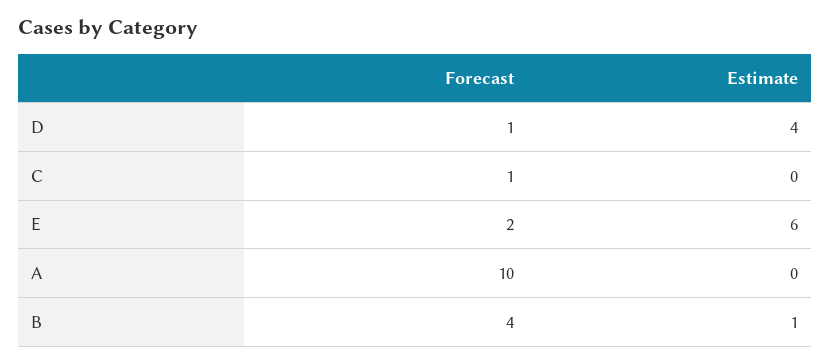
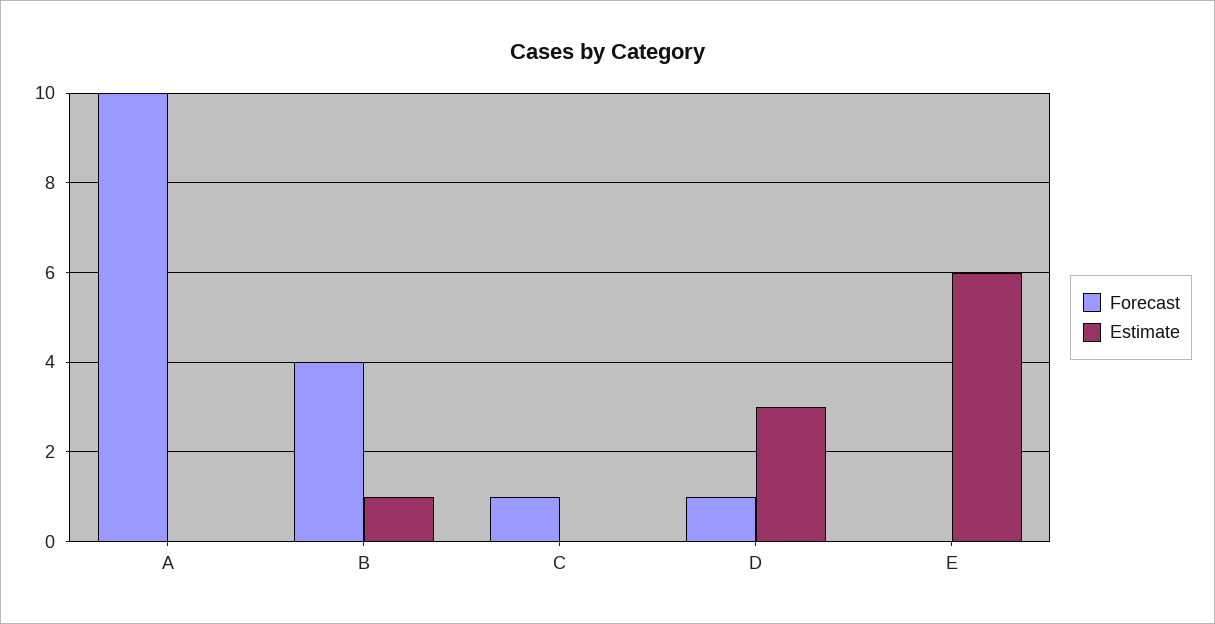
Estimate, D: 4 -> 3
Forecast, E: 2 -> 0

